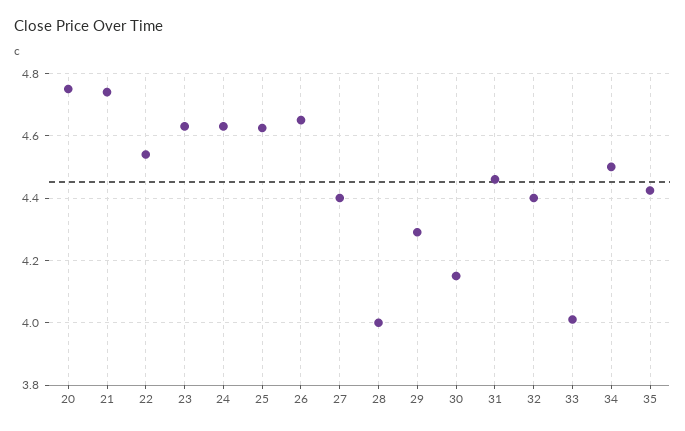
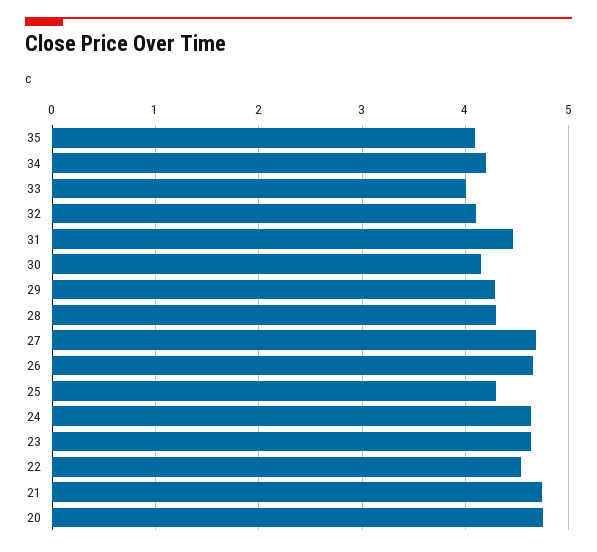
25: 4.62 -> 4.3
27: 4.4 -> 4.7
28: 4 -> 4.3
32: 4.4 -> 4.1
34: 4.5 -> 4.2
35: 4.42 -> 4.1

